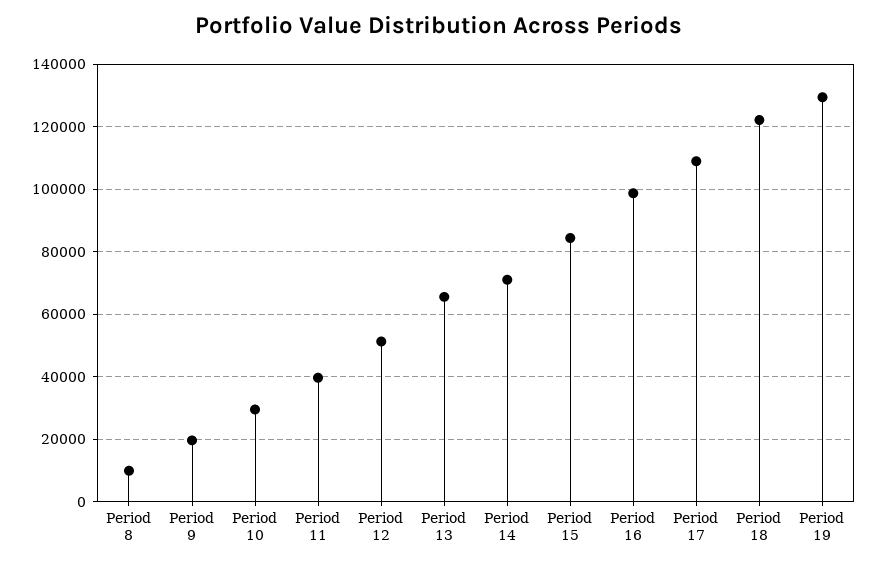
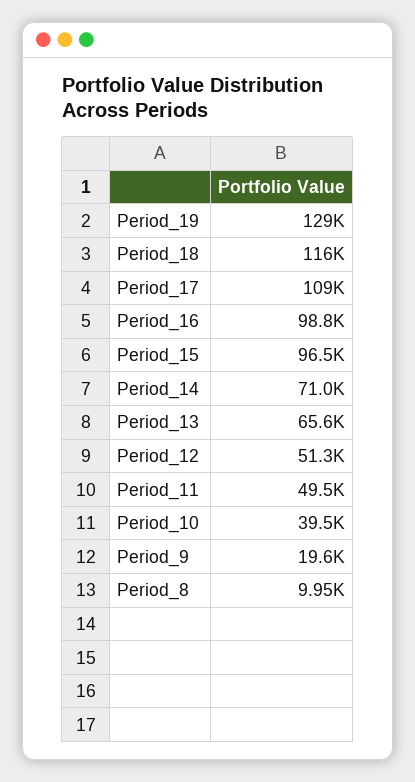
Period 10: 30000 -> 39500
Period 11: 40000 -> 49500
Period 15: 84000 -> 96500
Period 18: 122000 -> 116000

